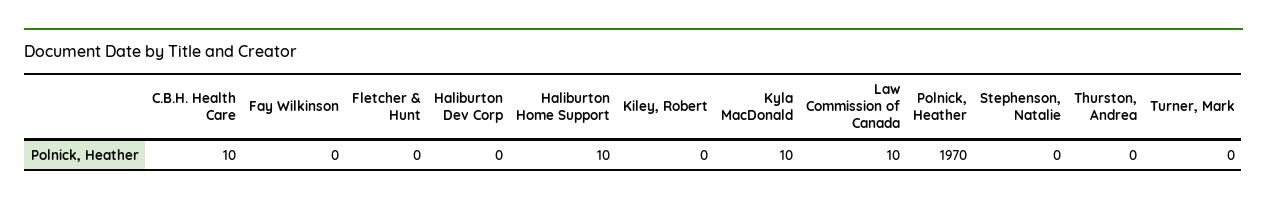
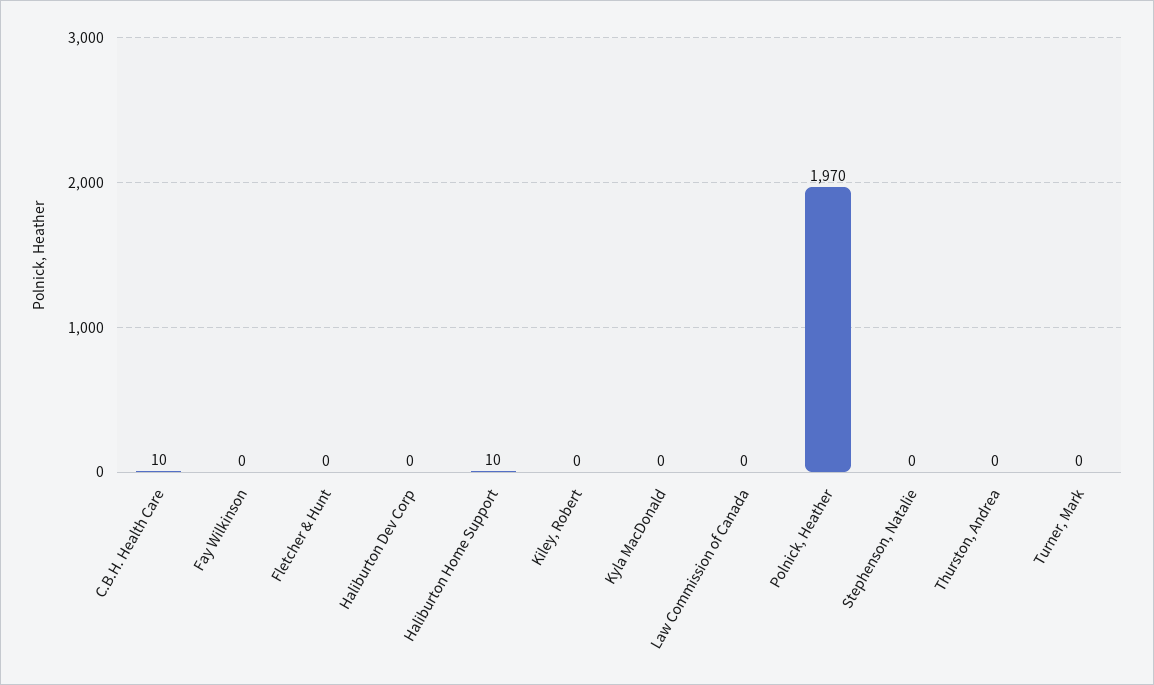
Kyla MacDonald: 10 -> 0
Law Commission of Canada: 10 -> 0

